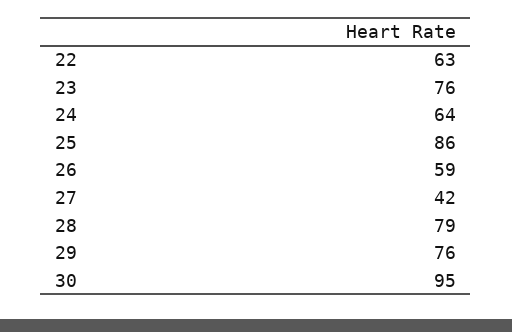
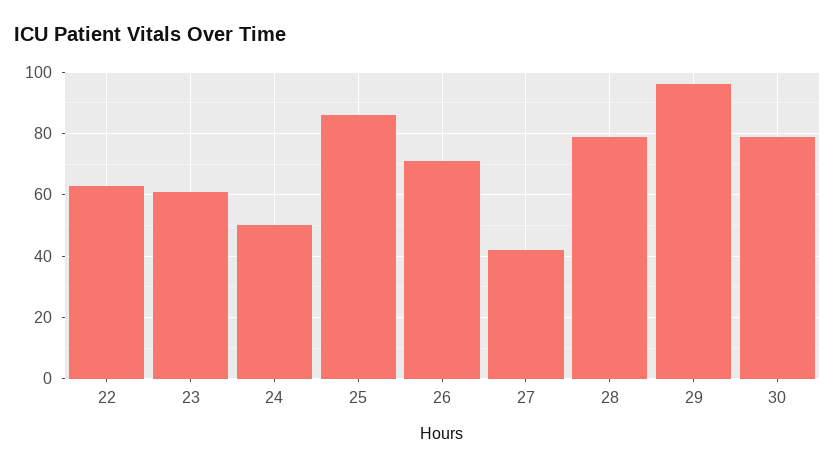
23: 76 -> 60
24: 64 -> 50
26: 59 -> 70
29: 76 -> 95
30: 95 -> 80

